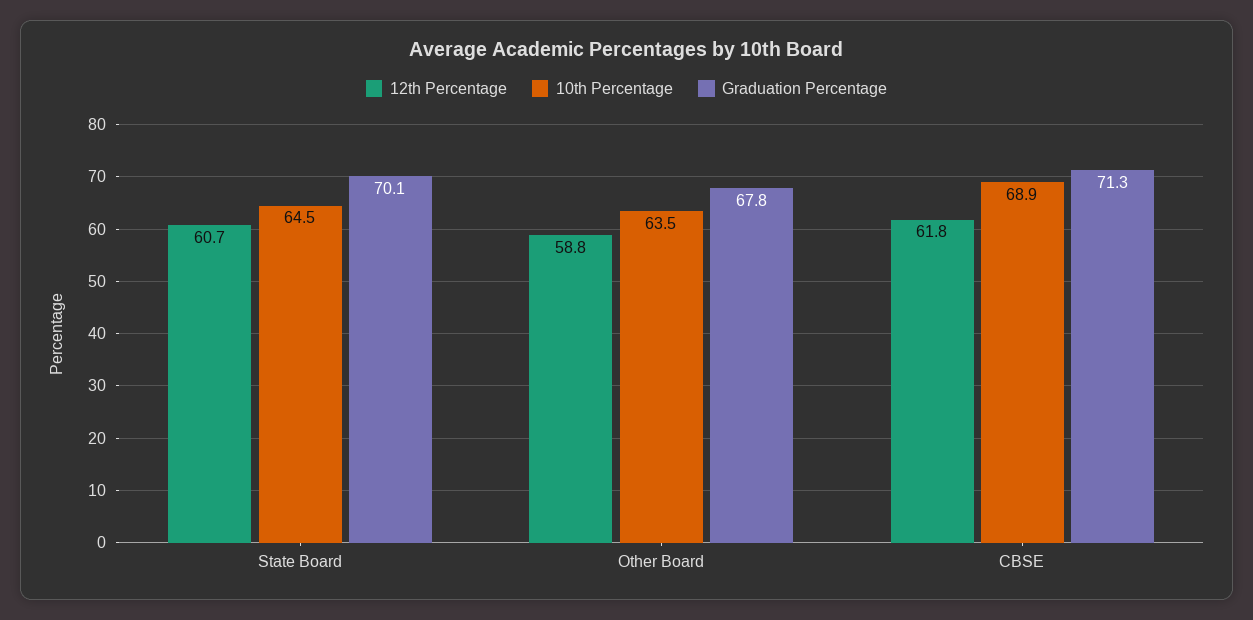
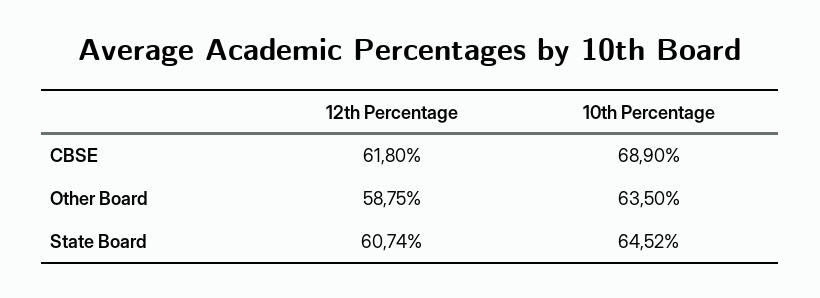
Graduation Percentage, State Board: 70.1 -> none
Graduation Percentage, Other Board: 67.8 -> none
Graduation Percentage, CBSE: 71.3 -> none

